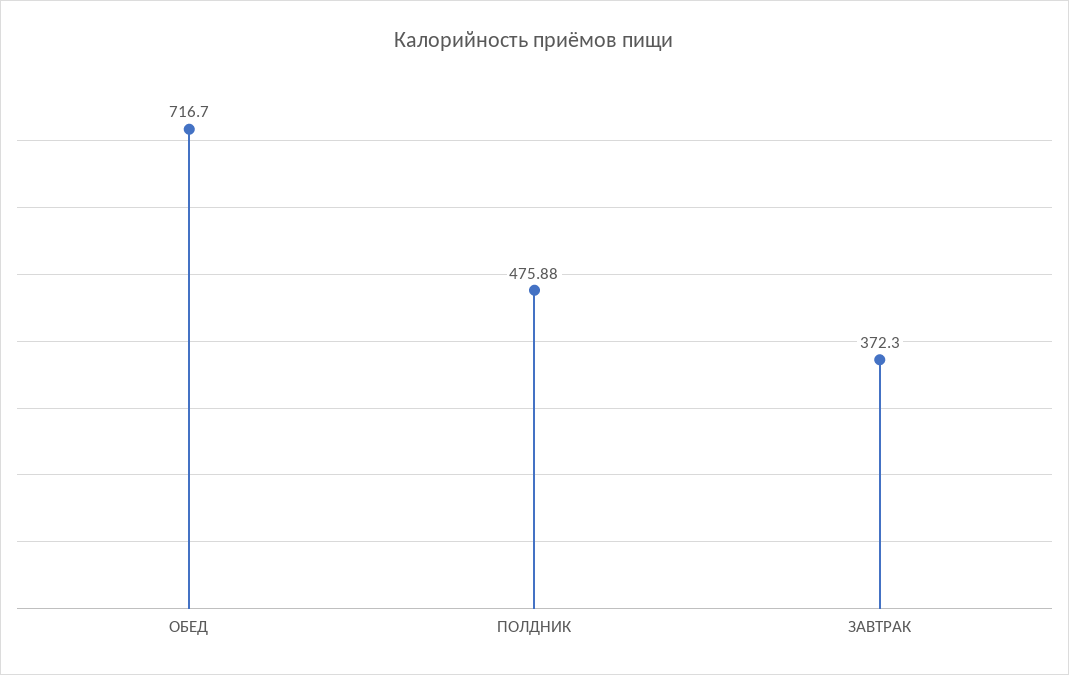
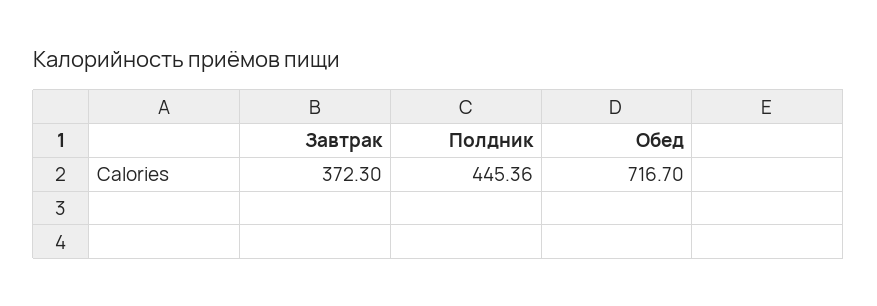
ПОЛДНИК: 475.88 -> 445.36

